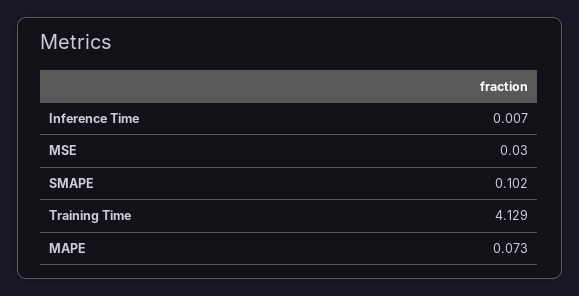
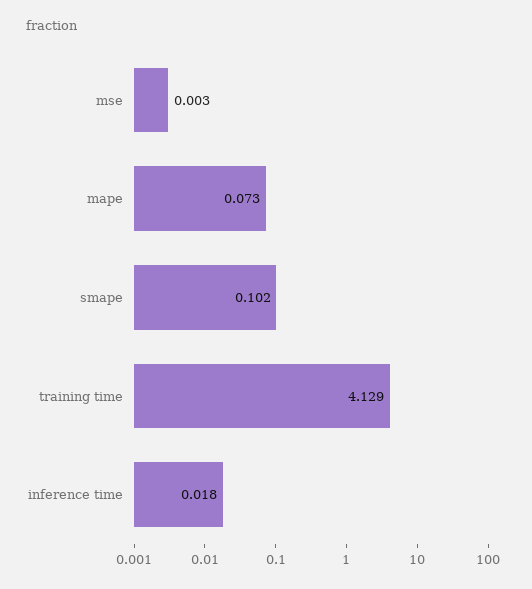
Inference Time: 0.007 -> 0.018
MSE: 0.03 -> 0.003

